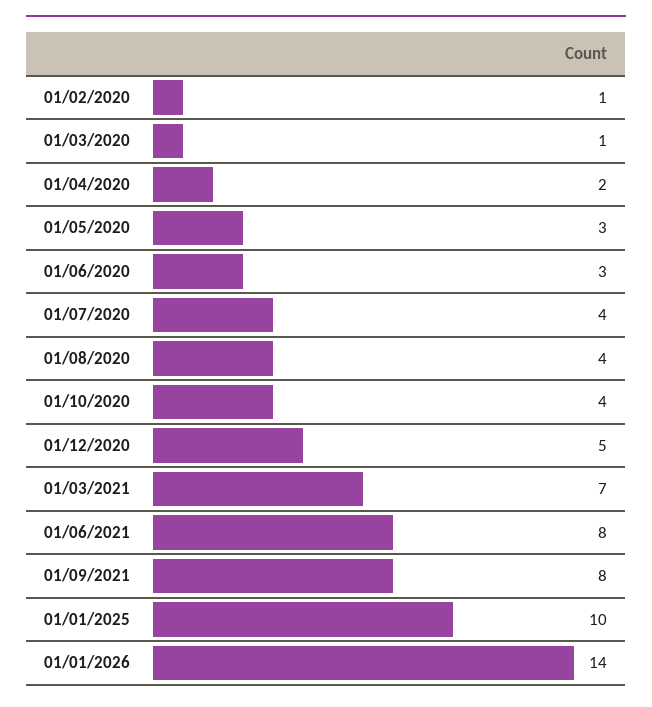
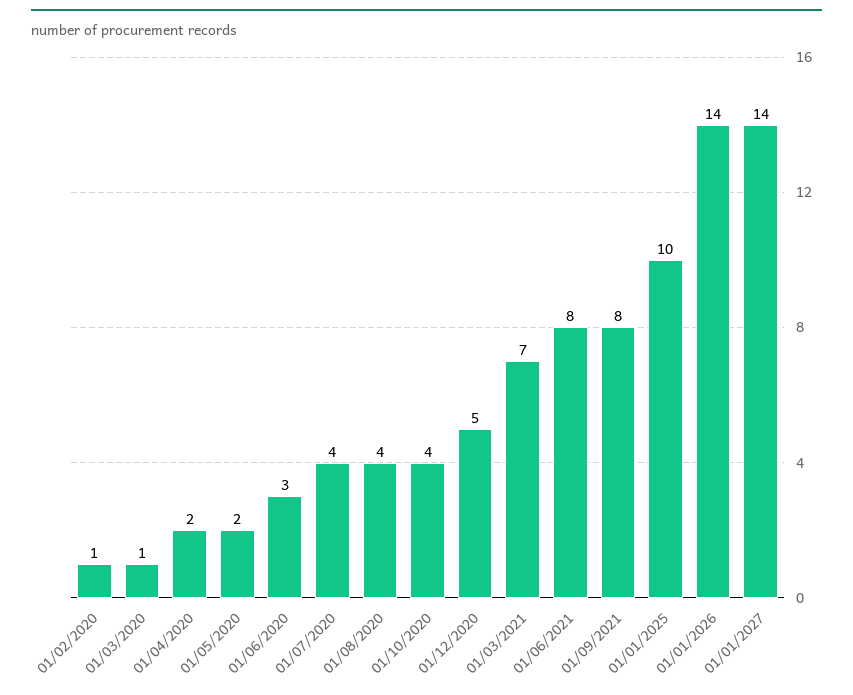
01/05/2020: 3 -> 2
01/01/2027: none -> 14

